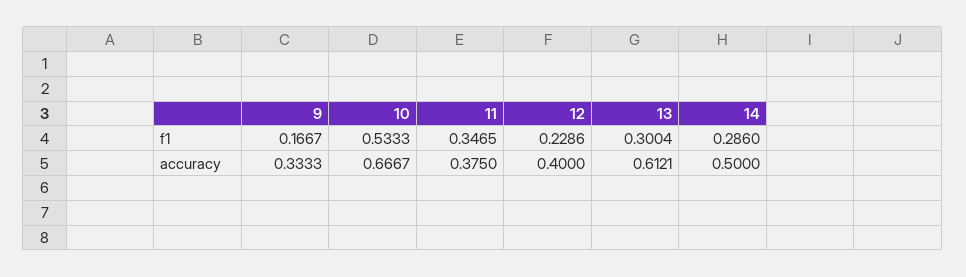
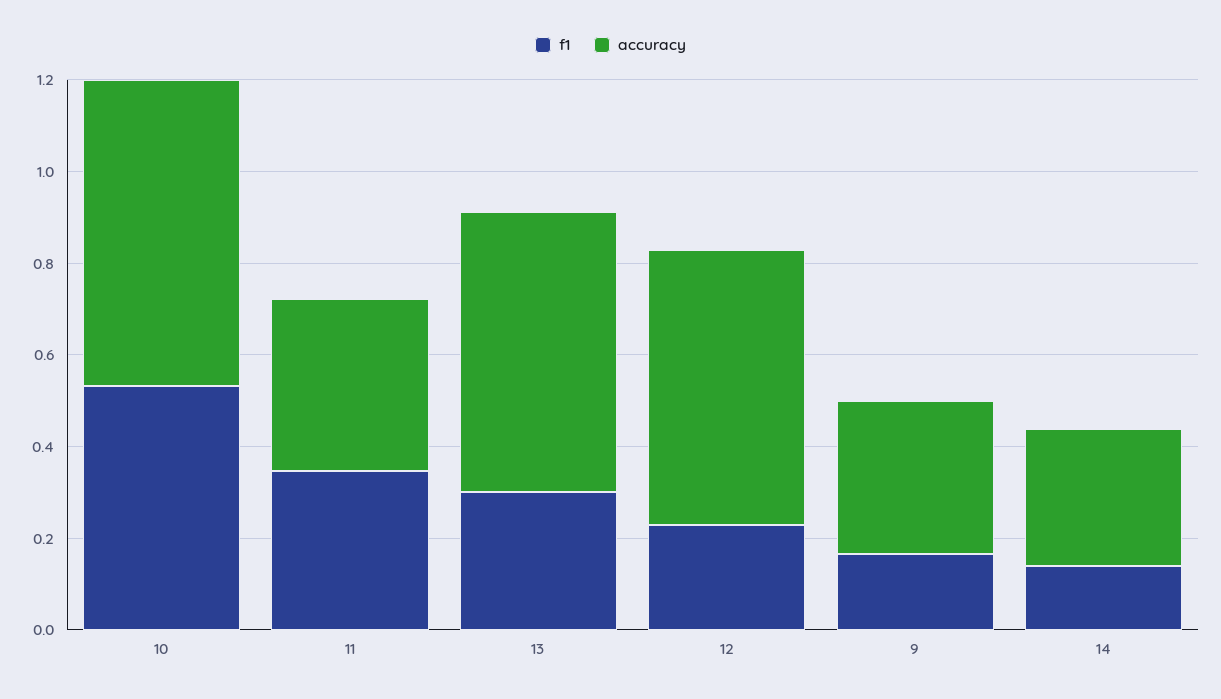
f1, 14: 0.286 -> 0.15
accuracy, 12: 0.4 -> 0.6
accuracy, 14: 0.5 -> 0.3

